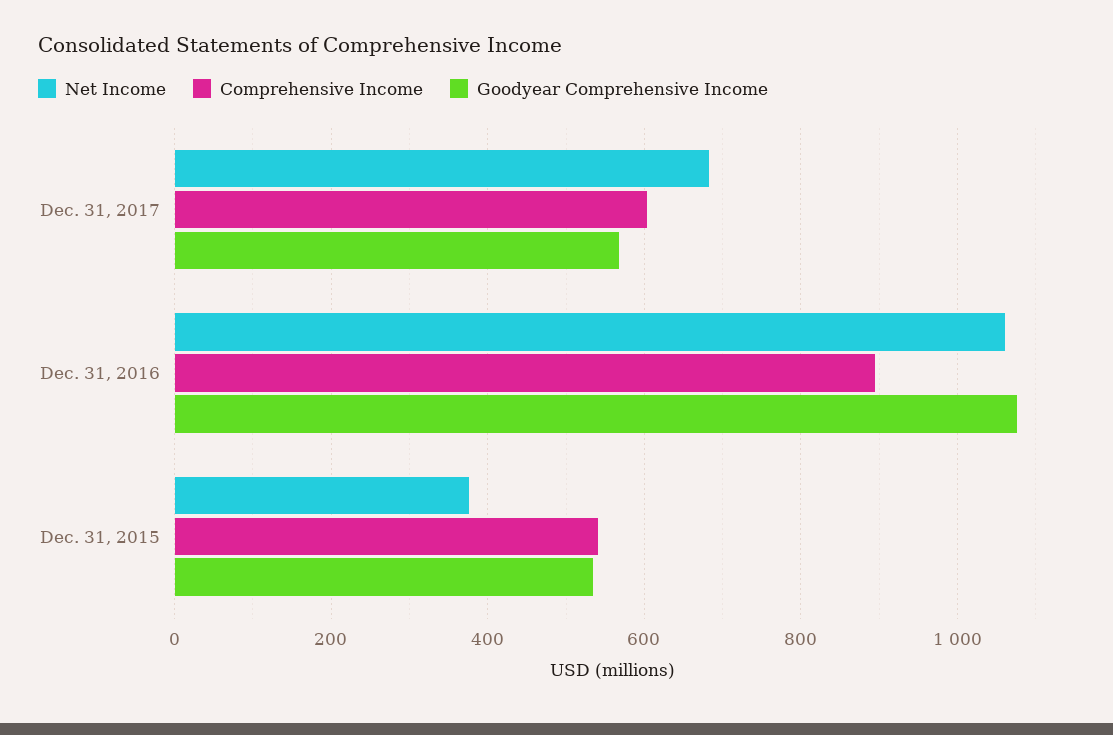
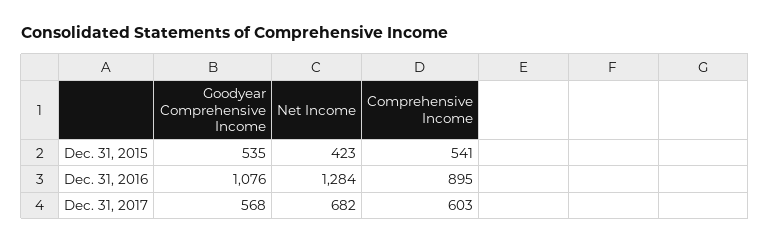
Net Income, Dec. 31, 2016: 1060 -> 1284
Net Income, Dec. 31, 2015: 380 -> 423

